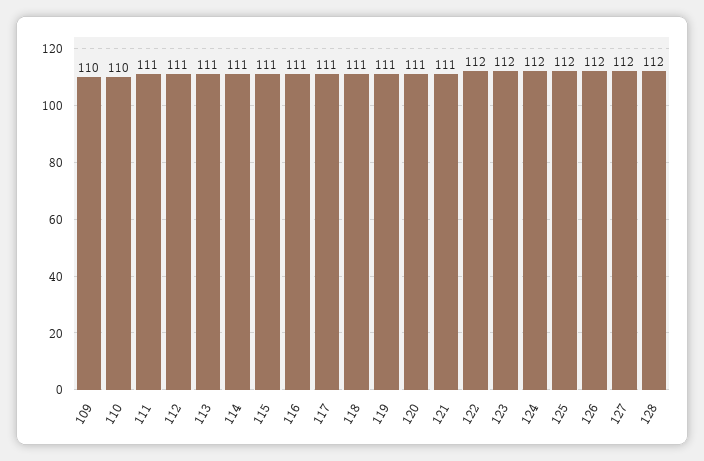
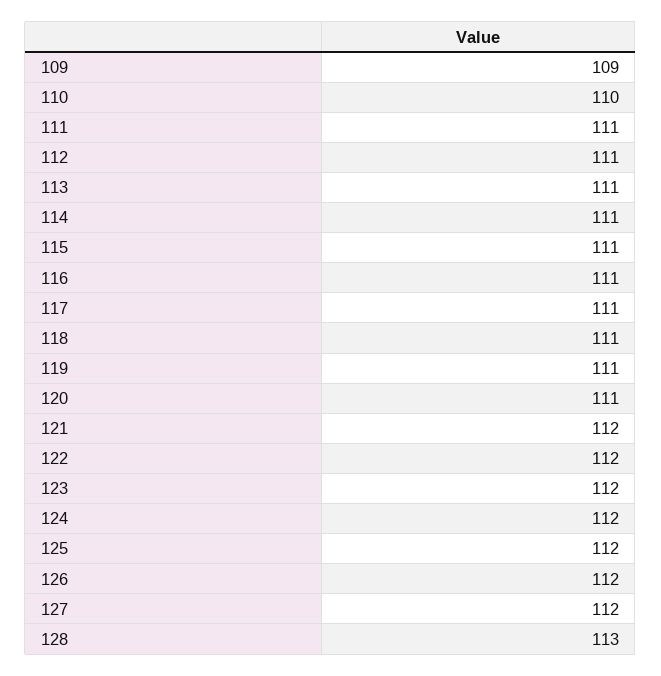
109: 110 -> 109
121: 111 -> 112
128: 112 -> 113

